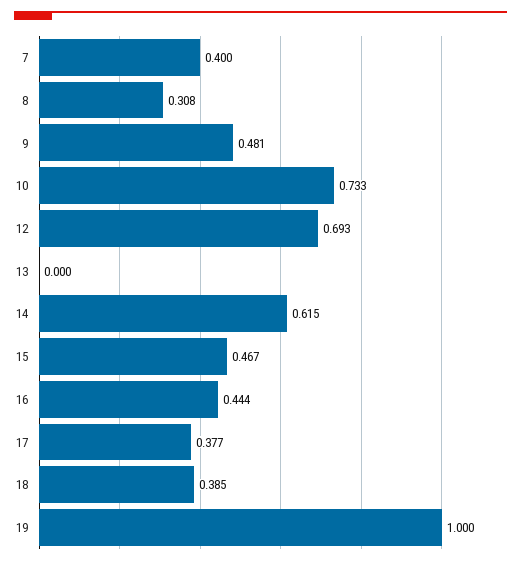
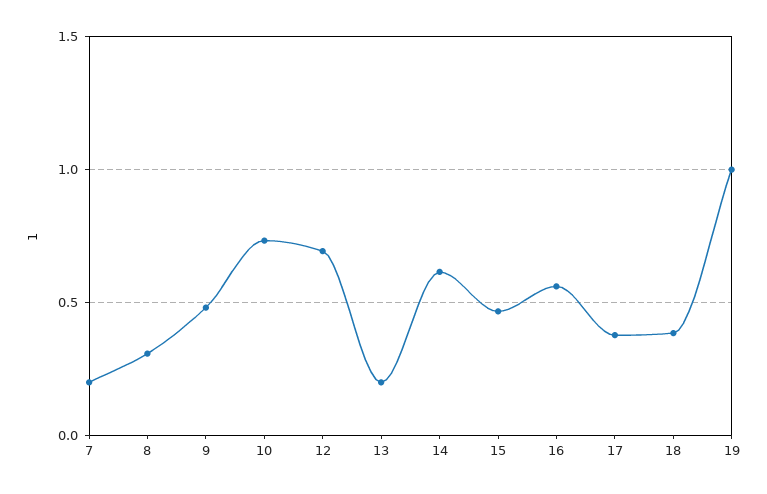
7: 0.4 -> 0.2
13: 0 -> 0.2
16: 0.444 -> 0.55

